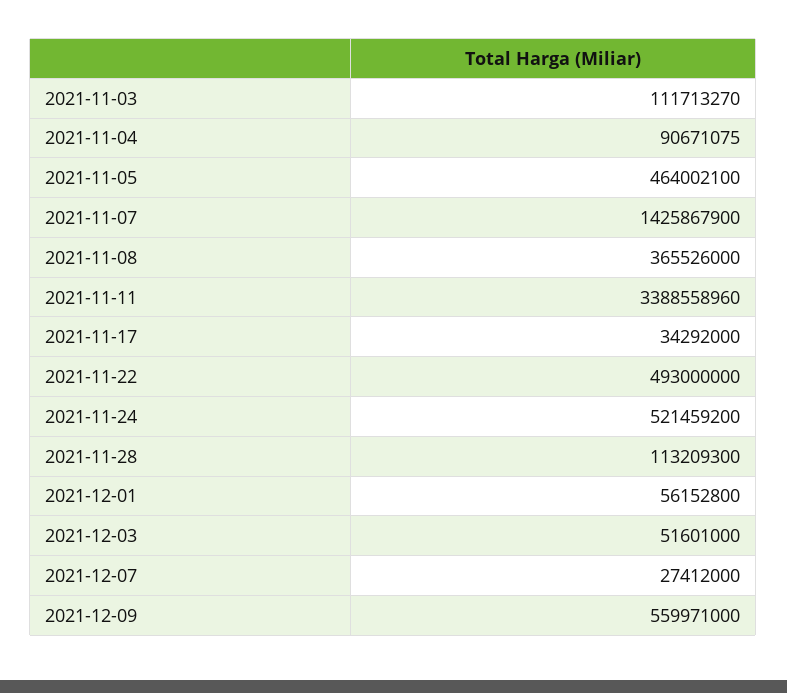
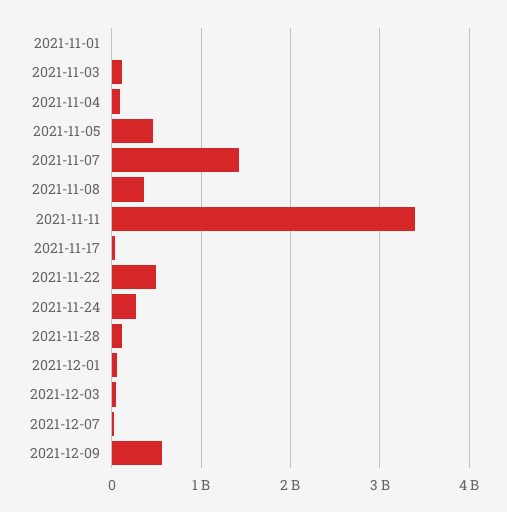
2021-11-24: 521459200 -> 300000000
2021-11-01: none -> 0

